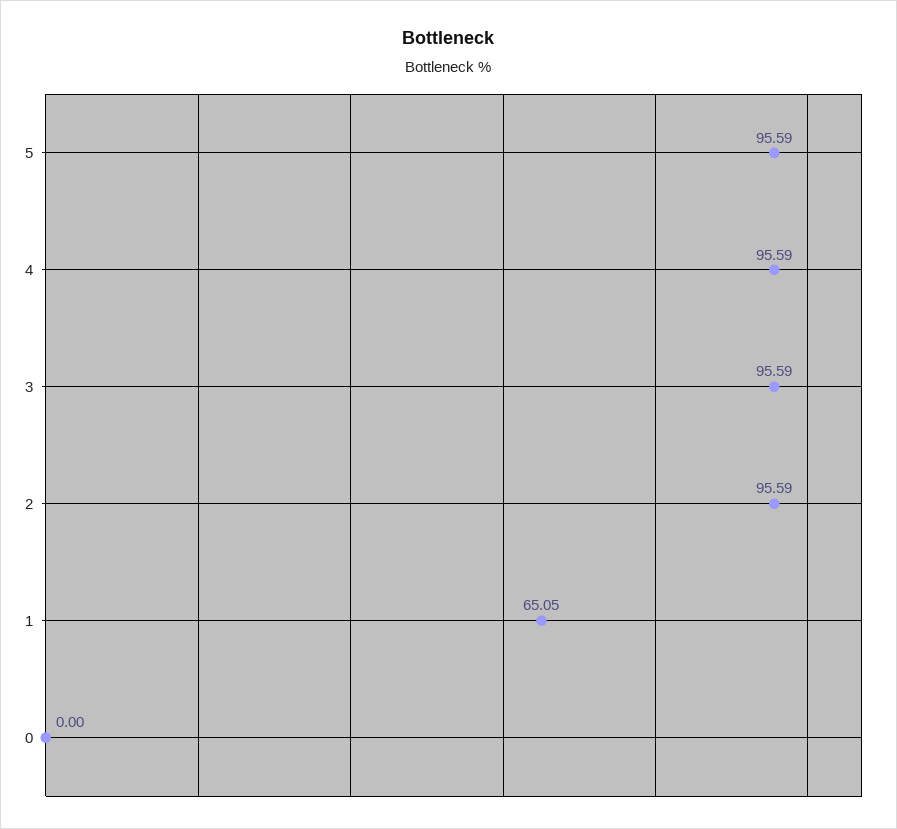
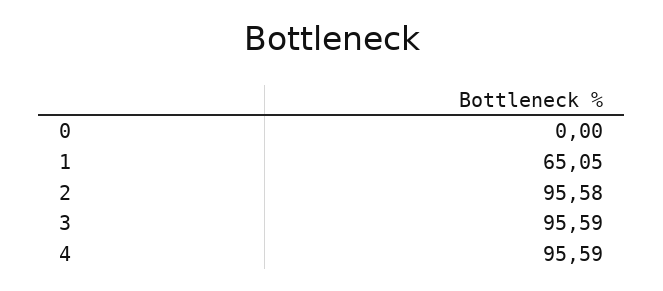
5: 95.59 -> none
2: 95.59 -> 95.58

